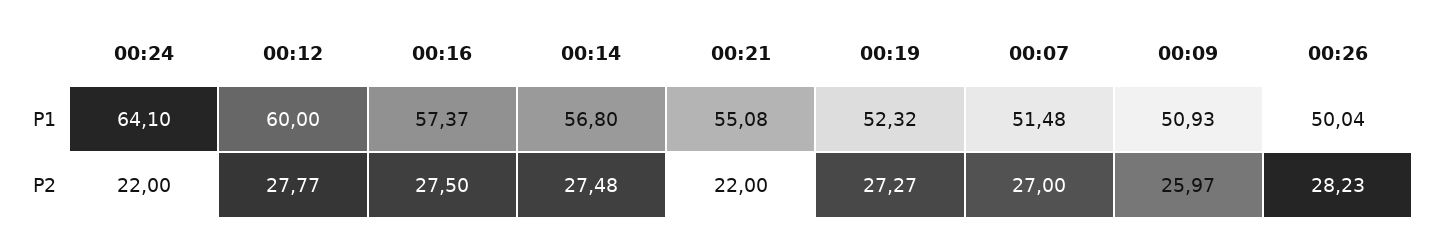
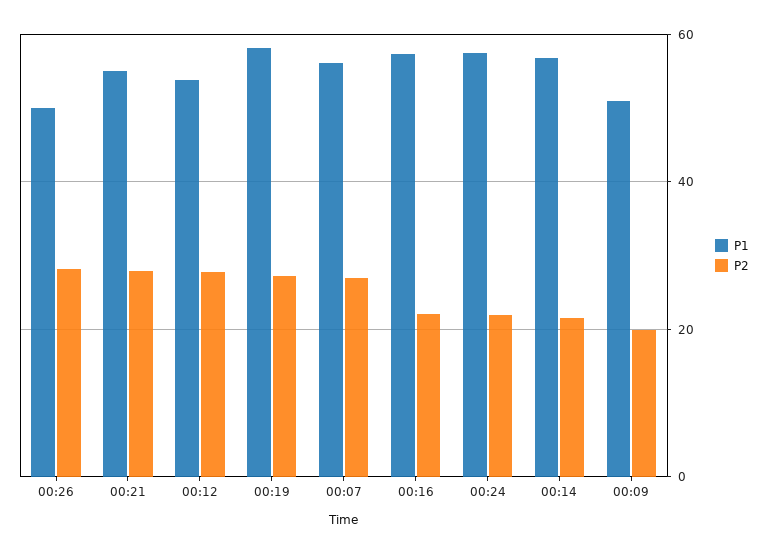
P1, 00:24: 64.1 -> 58
P1, 00:12: 60 -> 54
P1, 00:19: 52.32 -> 58
P1, 00:07: 51.48 -> 56
P2, 00:16: 27.5 -> 22
P2, 00:14: 27.48 -> 22
P2, 00:21: 22 -> 28
P2, 00:09: 25.97 -> 20

